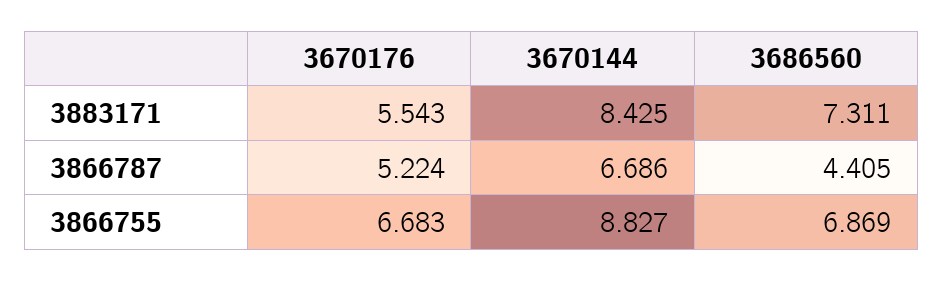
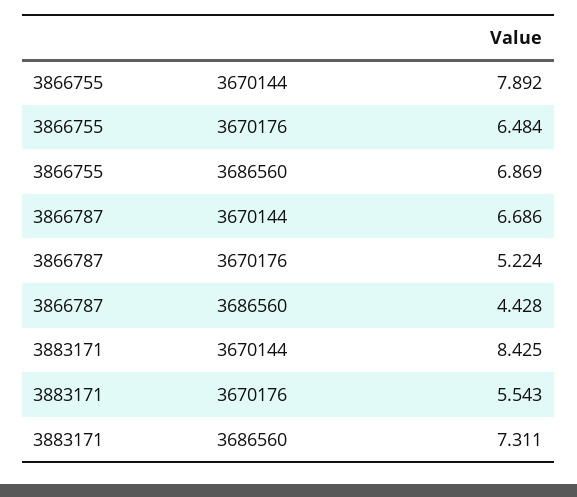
3686560, 3866787: 4.405 -> 4.428
3670176, 3866755: 6.683 -> 6.484
3670144, 3866755: 8.827 -> 7.892

